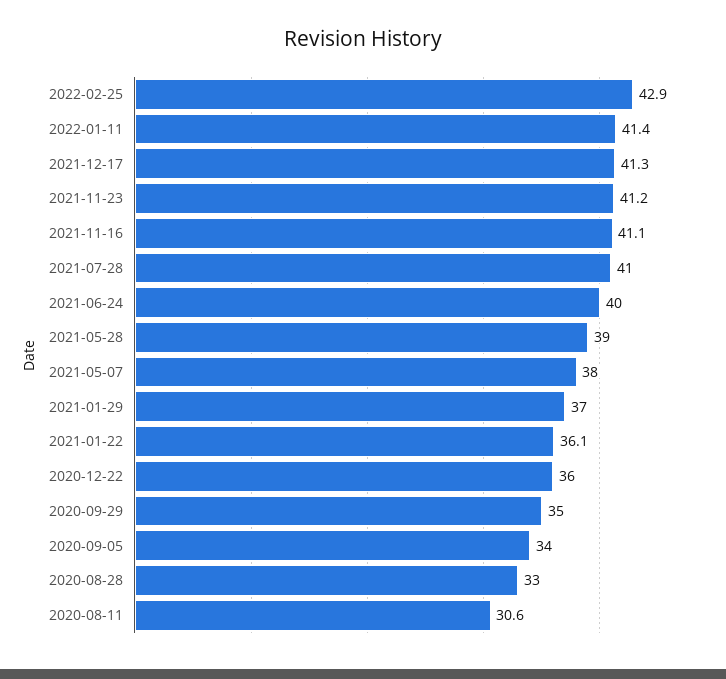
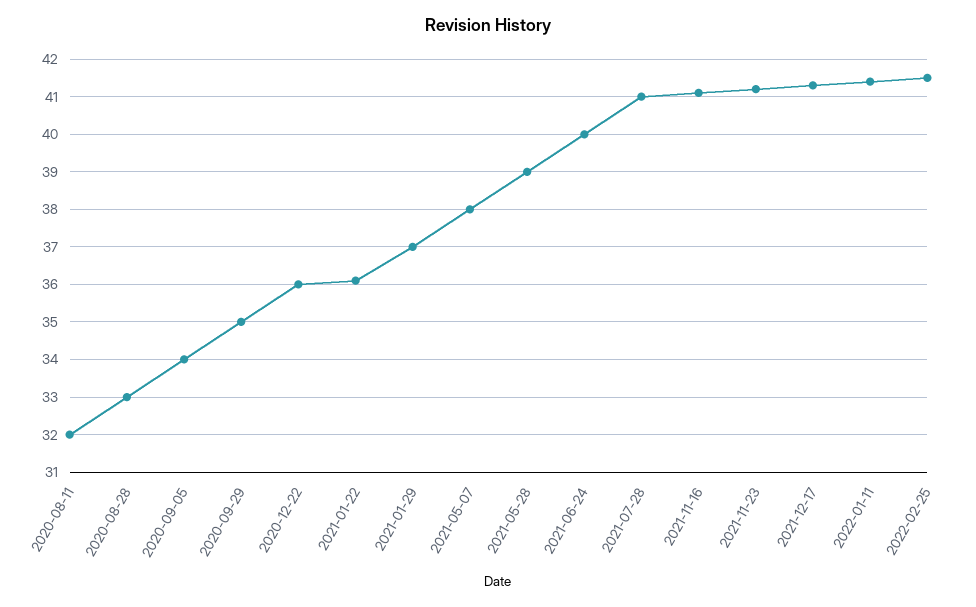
2022-02-25: 42.9 -> 41.5
2020-08-11: 30.6 -> 32

